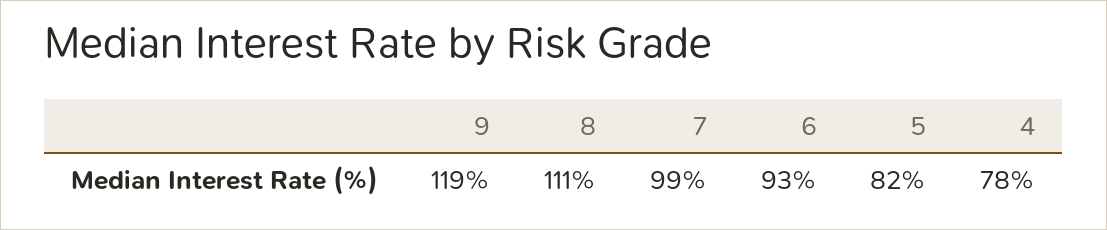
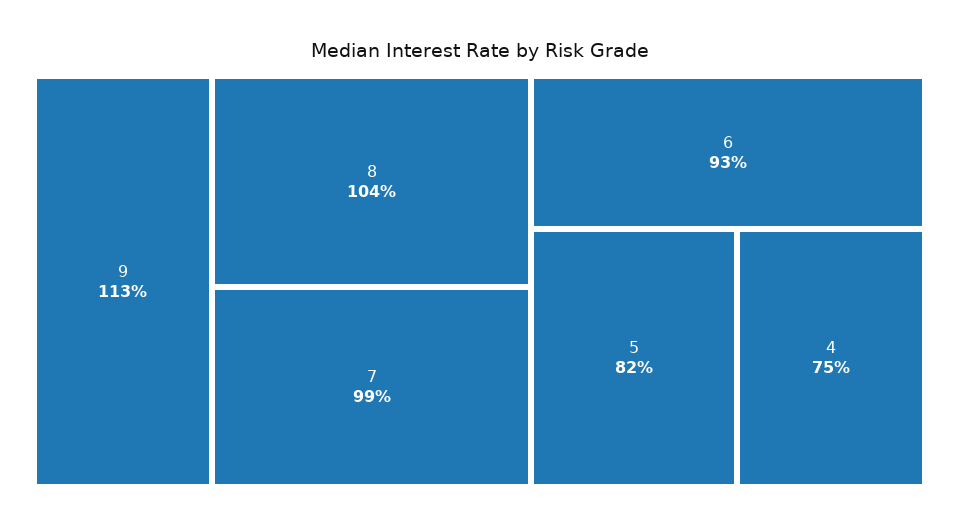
9: 119 -> 113
8: 111 -> 104
4: 78 -> 75

